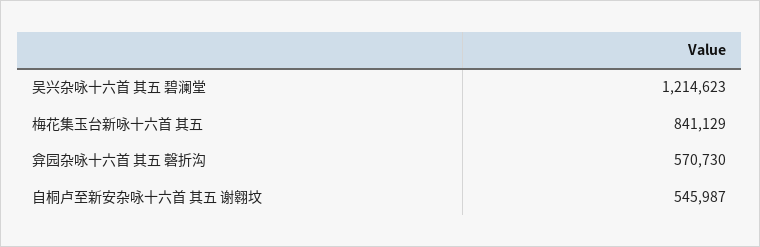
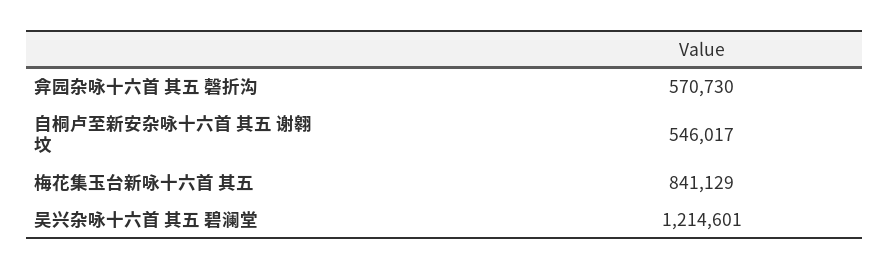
吴兴杂咏十六首 其五 碧澜堂: 1214623 -> 1214601
自桐卢至新安杂咏十六首 其五 谢翱坟: 545987 -> 546017

